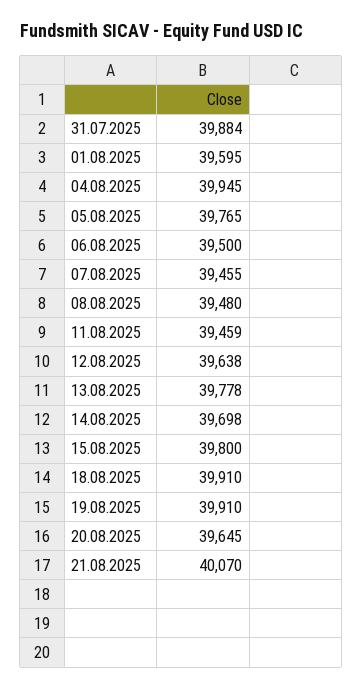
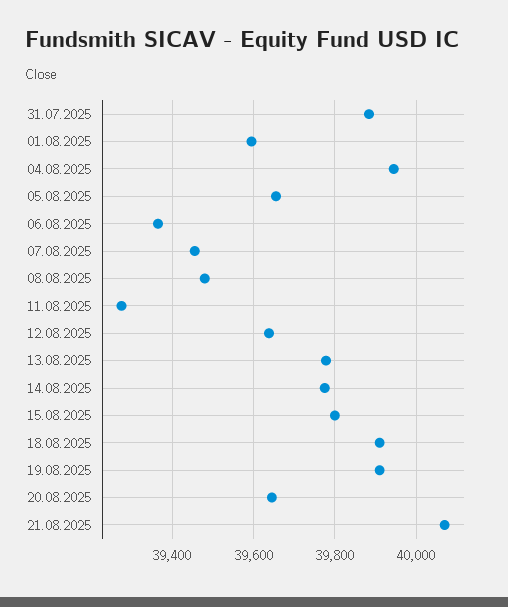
05.08.2025: 39765 -> 39660
06.08.2025: 39500 -> 39360
11.08.2025: 39459 -> 39280
14.08.2025: 39698 -> 39780

